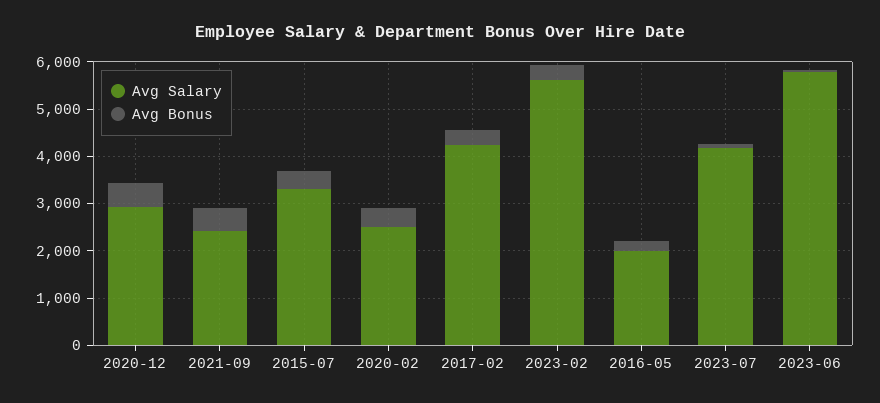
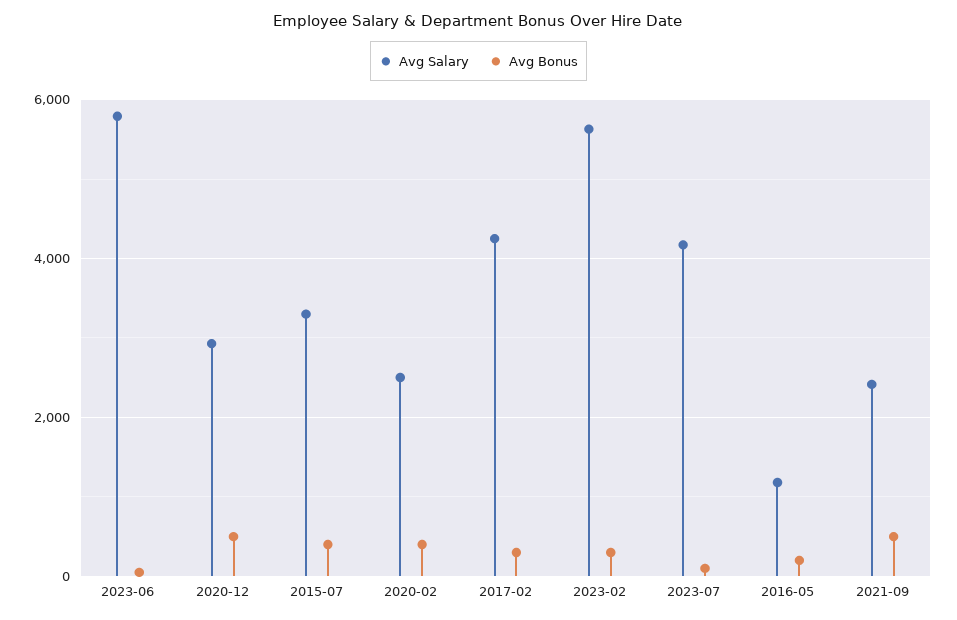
Avg Salary, 2016-05: 2000 -> 1200

